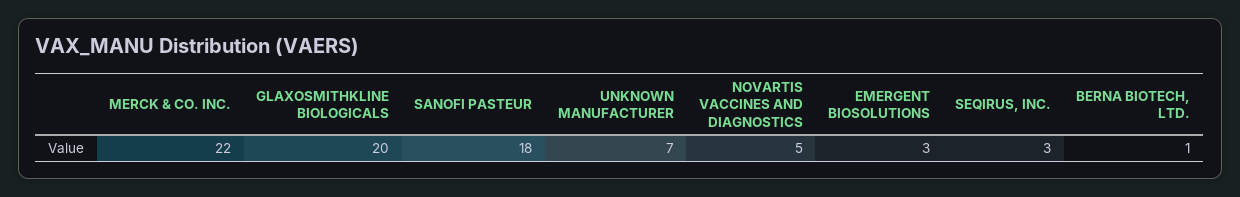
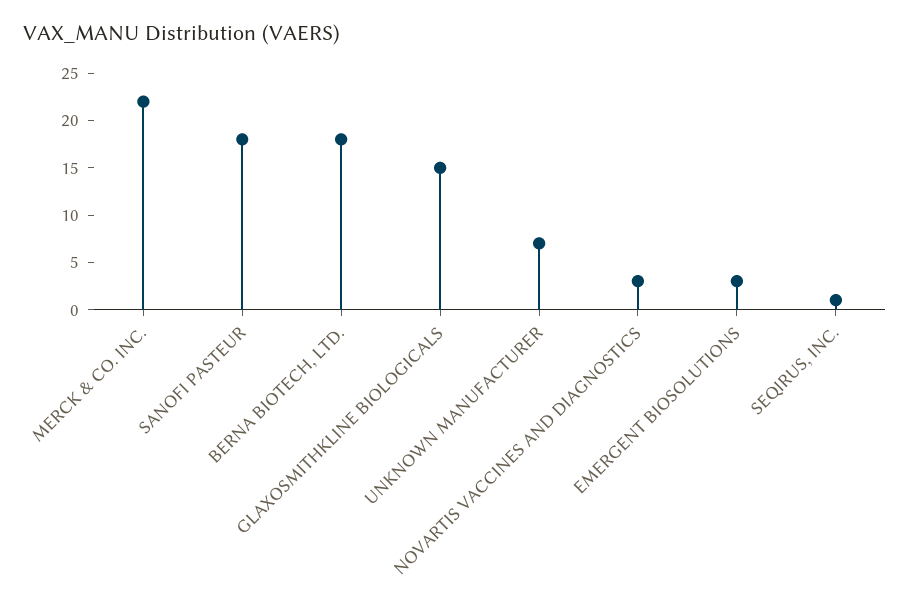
GLAXOSMITHKLINE BIOLOGICALS: 20 -> 15
NOVARTIS VACCINES AND DIAGNOSTICS: 5 -> 3
SEQIRUS, INC.: 3 -> 1
BERNA BIOTECH, LTD.: 1 -> 18

